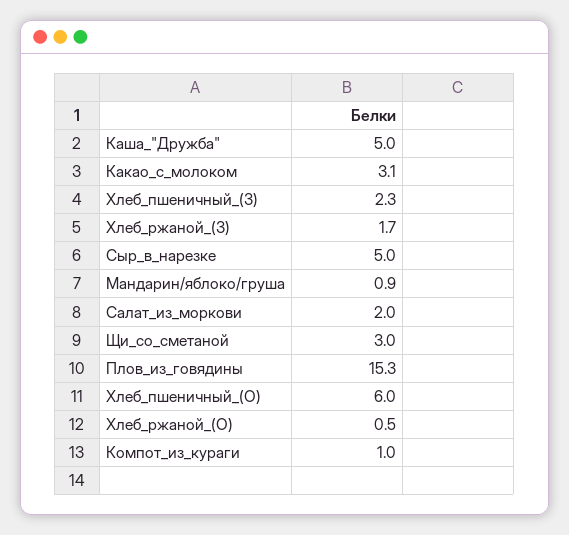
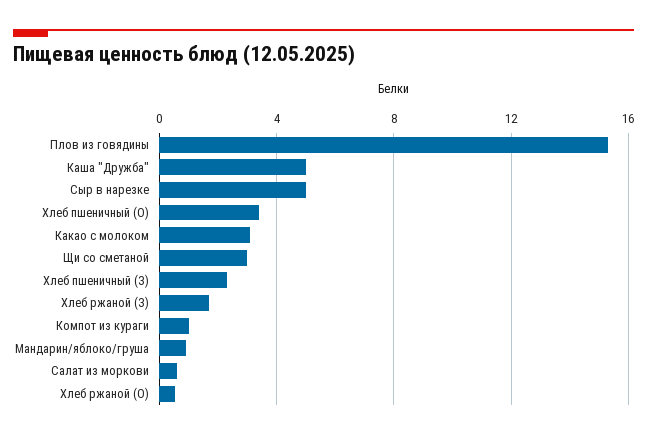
Салат_из_моркови: 2 -> 0.5
Хлеб_пшеничный_(О): 6 -> 3.5

